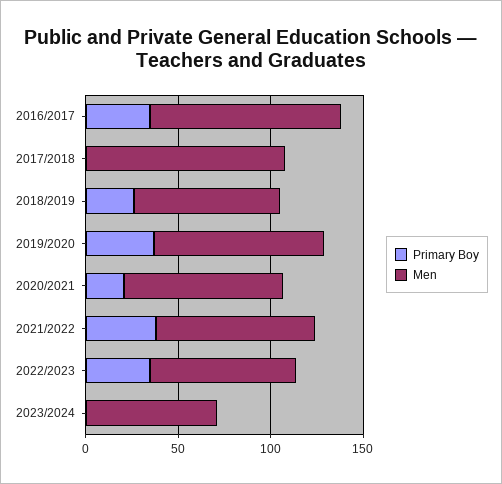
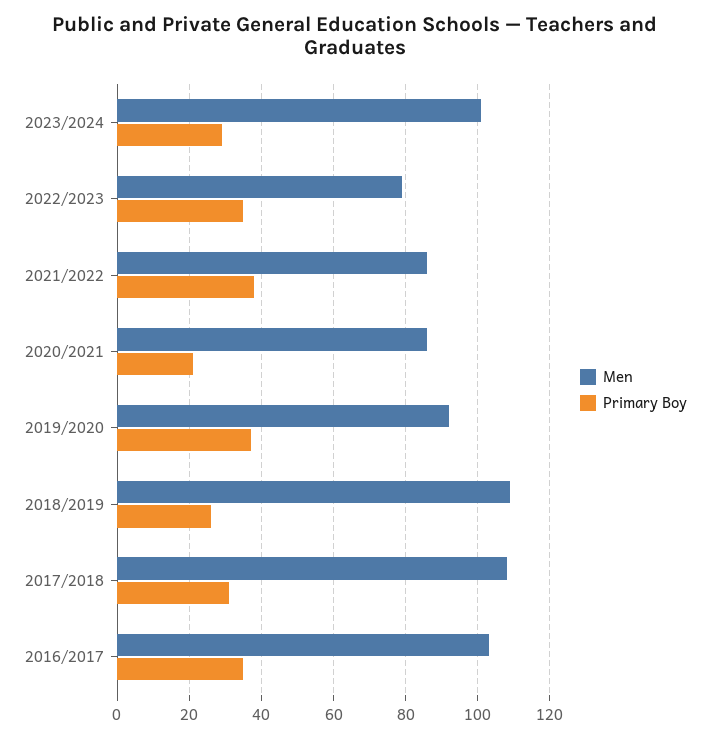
Primary Boy, 2017/2018: 0 -> 30
Men, 2018/2019: 80 -> 110
Primary Boy, 2023/2024: 0 -> 30
Men, 2023/2024: 70 -> 100

